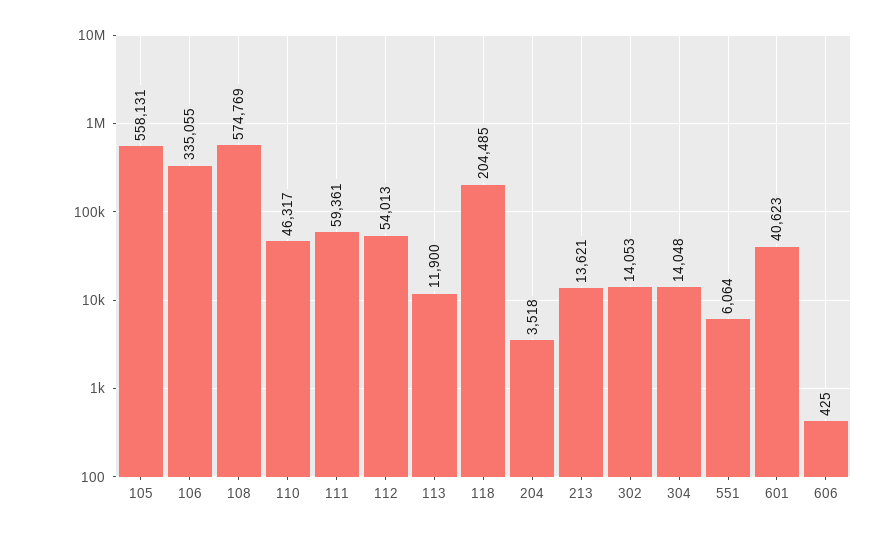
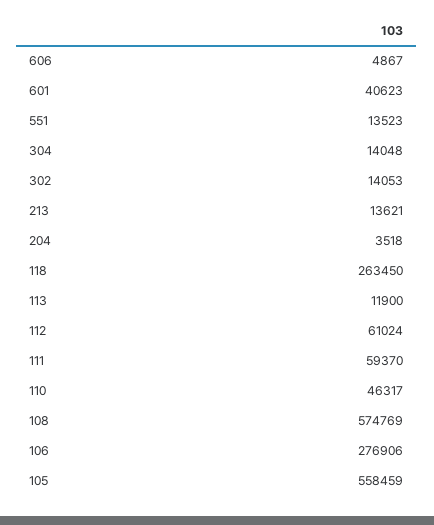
105: 558131 -> 558459
106: 335055 -> 276906
111: 59361 -> 59370
112: 54013 -> 61024
118: 204485 -> 263450
551: 6064 -> 13523
606: 425 -> 4867

